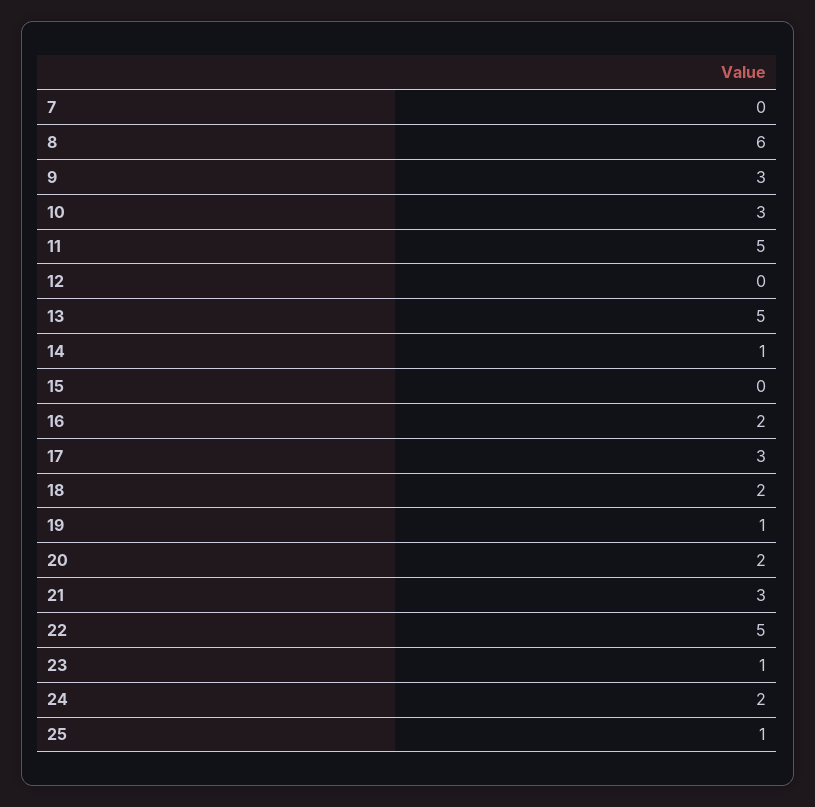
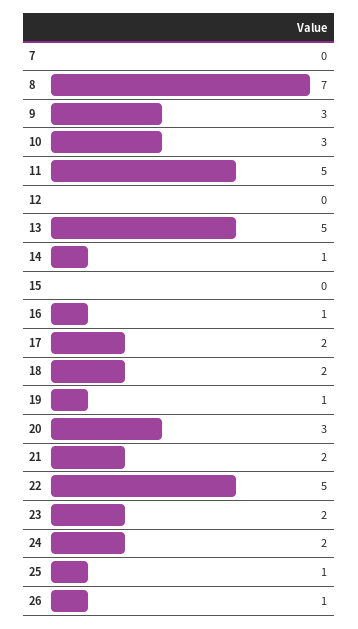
8: 6 -> 7
16: 2 -> 1
17: 3 -> 2
20: 2 -> 3
21: 3 -> 2
23: 1 -> 2
26: none -> 1

